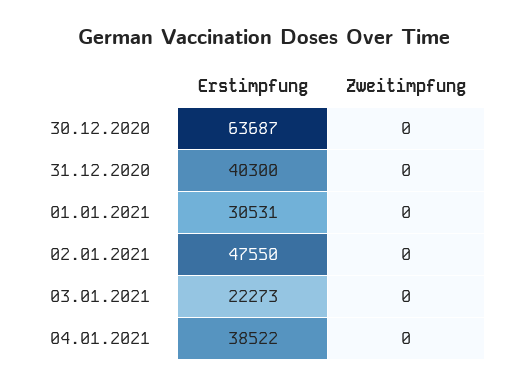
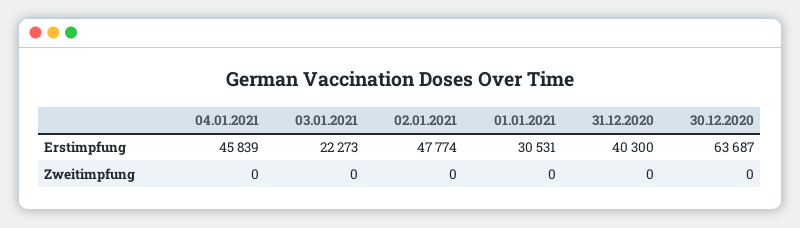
Erstimpfung, 02.01.2021: 47550 -> 47774
Erstimpfung, 04.01.2021: 38522 -> 45839

